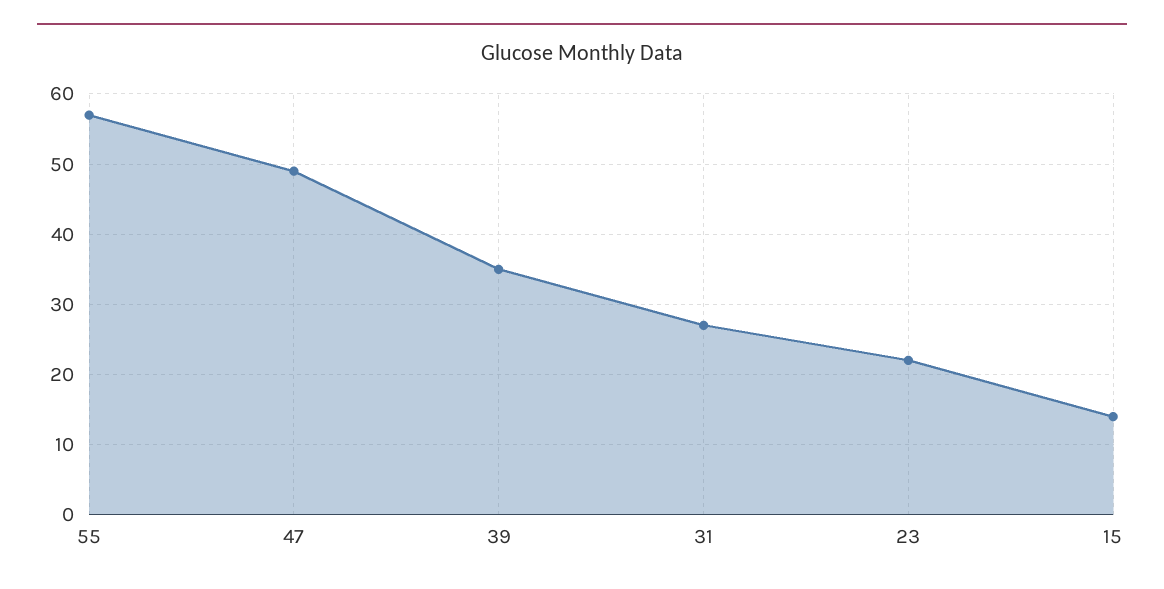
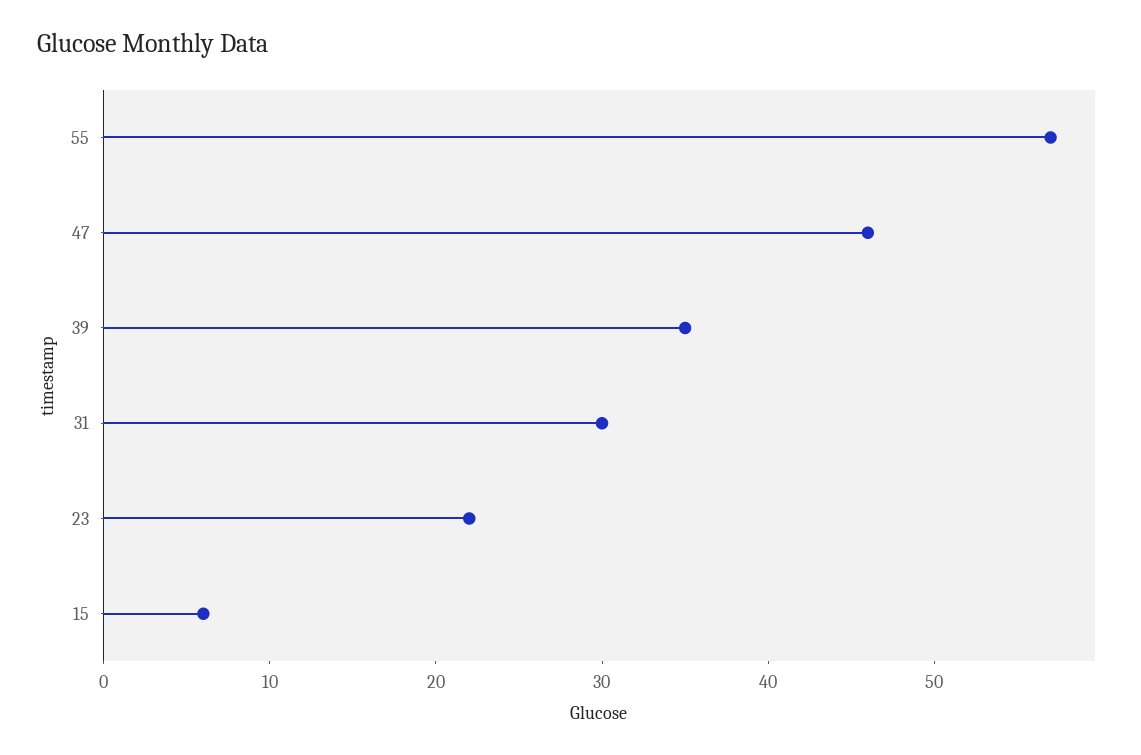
47: 49 -> 46
31: 27 -> 30
15: 14 -> 6

